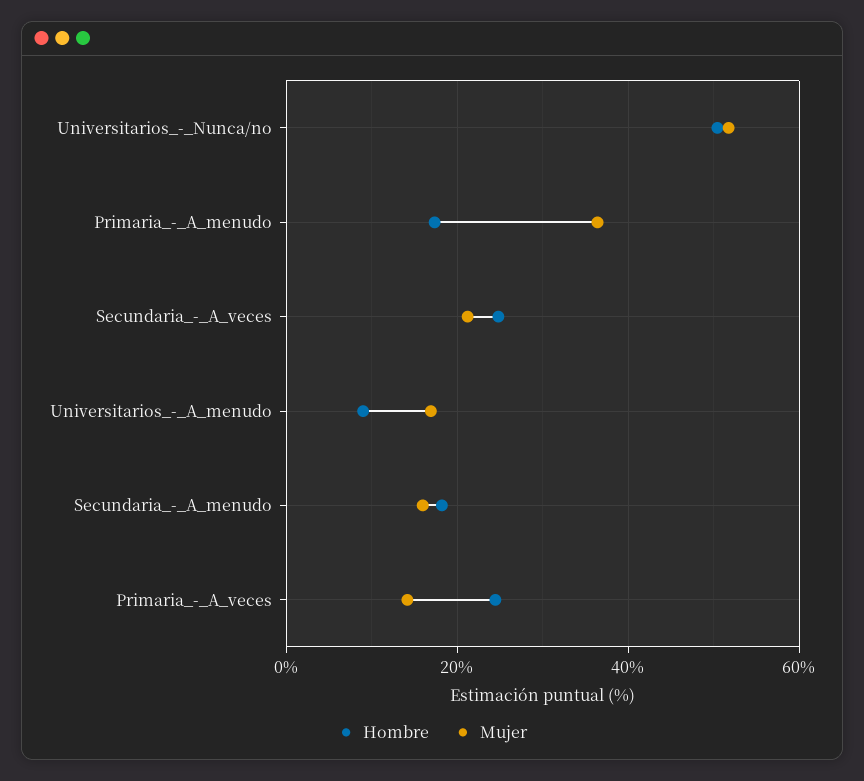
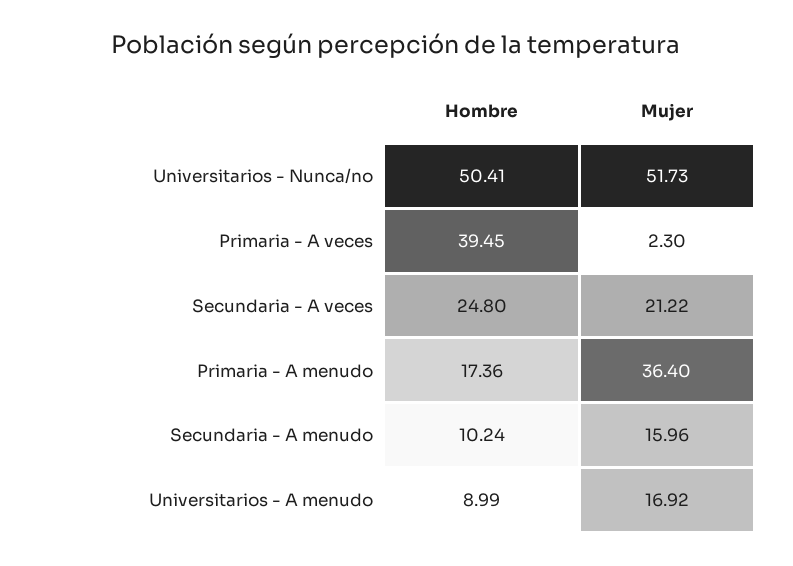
Hombre, Secundaria_-_A_menudo: 18 -> 10.24
Hombre, Primaria_-_A_veces: 24 -> 39.45
Mujer, Primaria_-_A_veces: 14 -> 2.3

